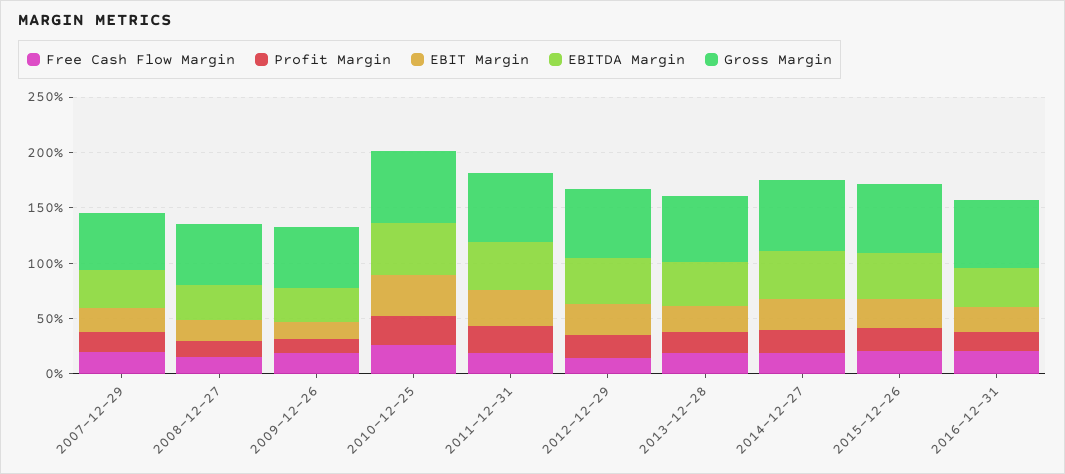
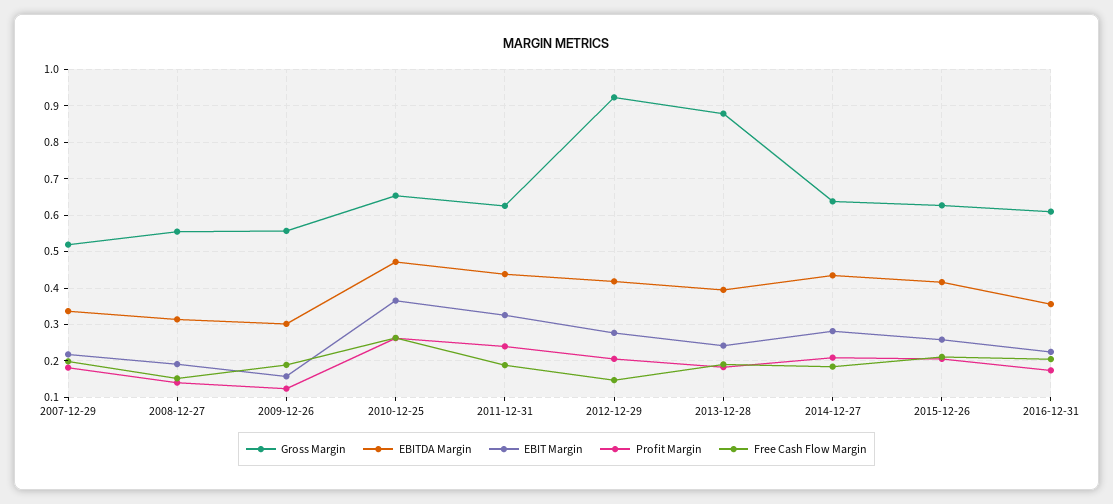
Gross Margin, 2012-12-29: 0.6 -> 0.92
Gross Margin, 2013-12-28: 0.6 -> 0.88

